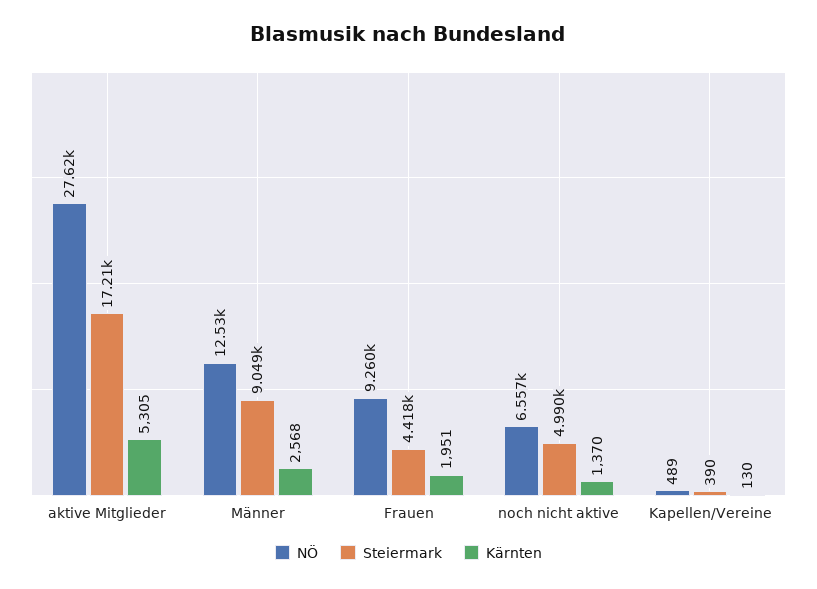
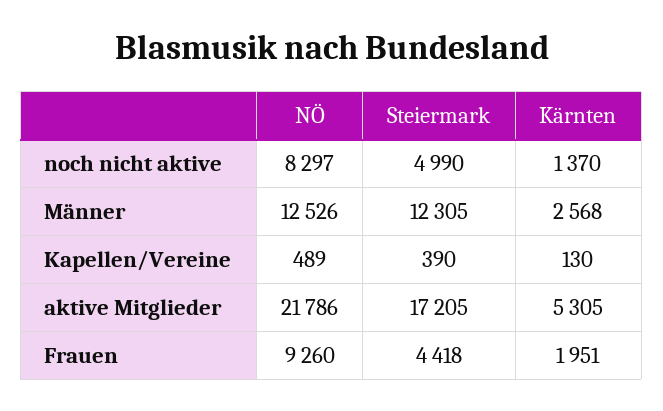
NÖ, aktive Mitglieder: 27620 -> 21786
Steiermark, Männer: 9049 -> 12305
NÖ, noch nicht aktive: 6557 -> 8297

